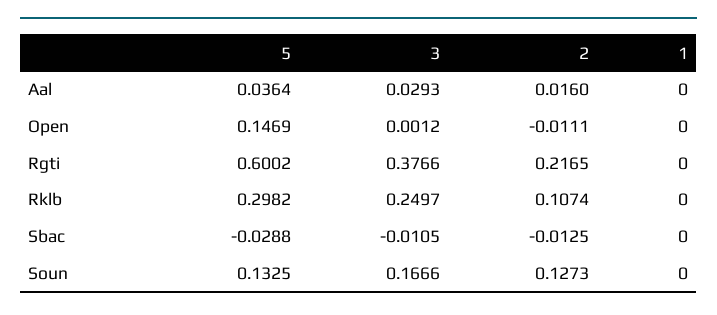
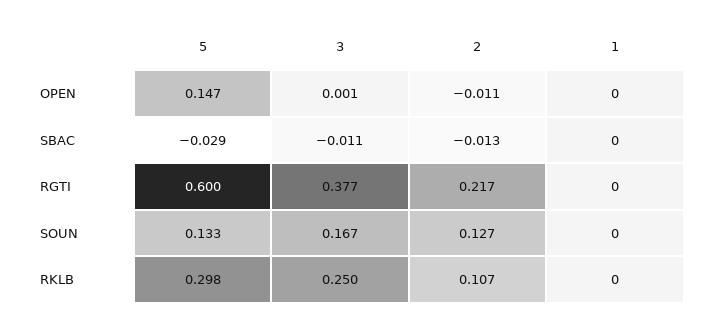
5, Aal: 0.0364 -> none
3, Aal: 0.0293 -> none
2, Aal: 0.016 -> none
1, Aal: 0 -> none

